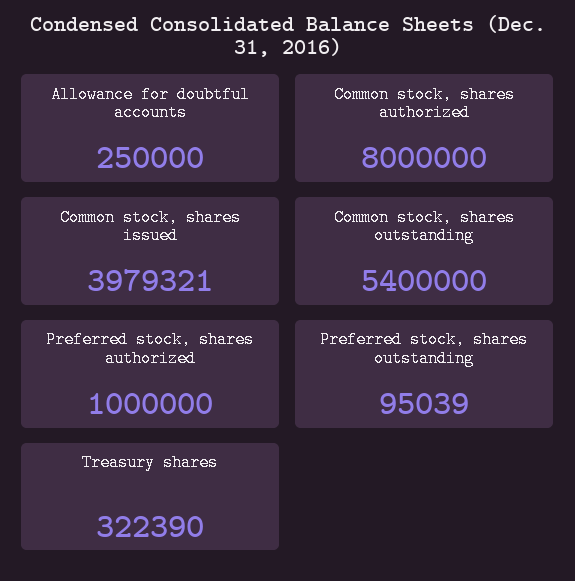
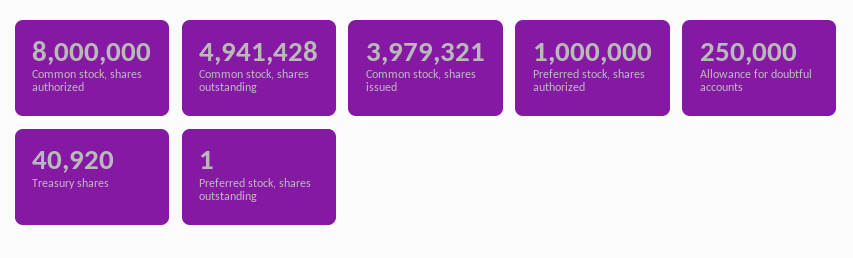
Common stock, shares outstanding: 5400000 -> 4941428
Preferred stock, shares outstanding: 95039 -> 1
Treasury shares: 322390 -> 40920

